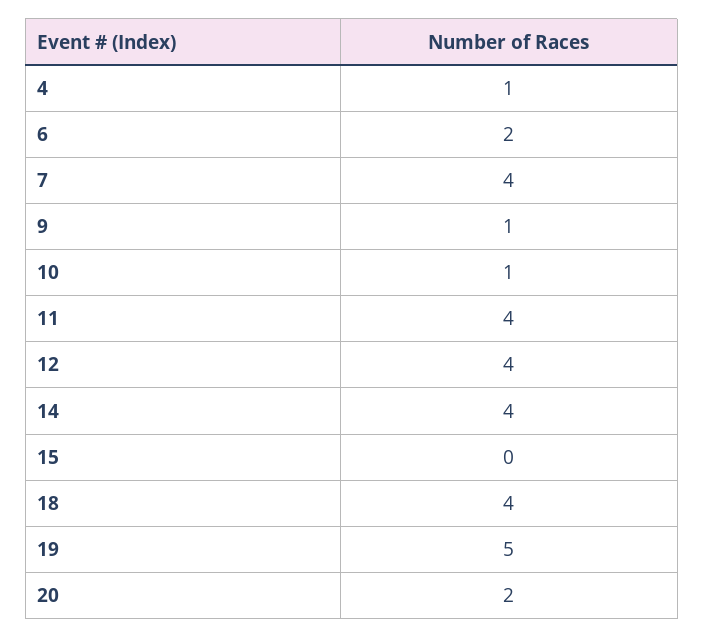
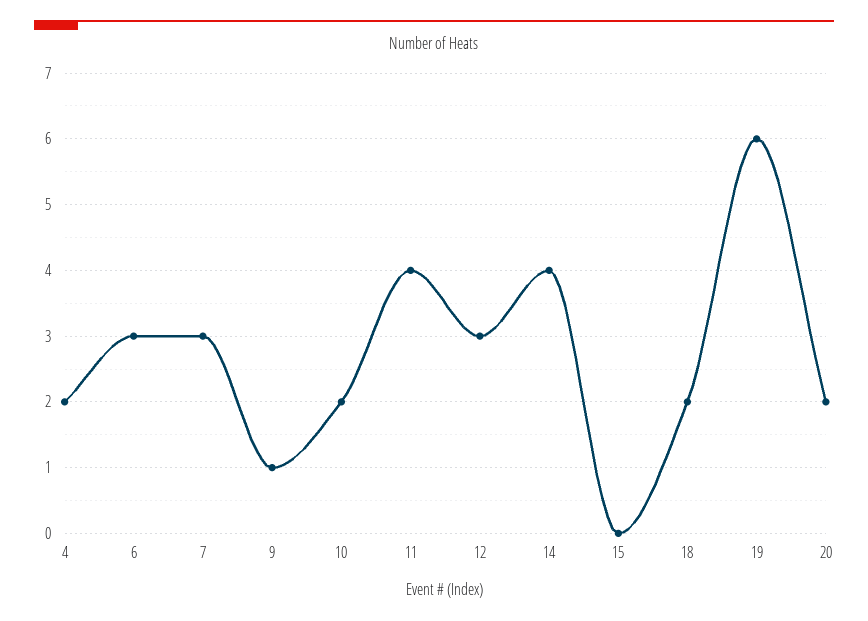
4: 1 -> 2
6: 2 -> 3
7: 4 -> 3
10: 1 -> 2
12: 4 -> 3
18: 4 -> 2
19: 5 -> 6

